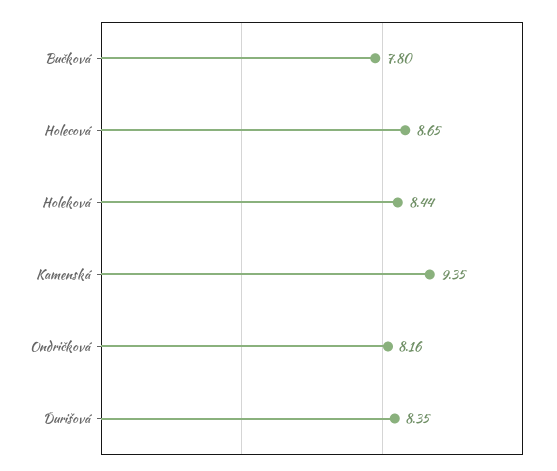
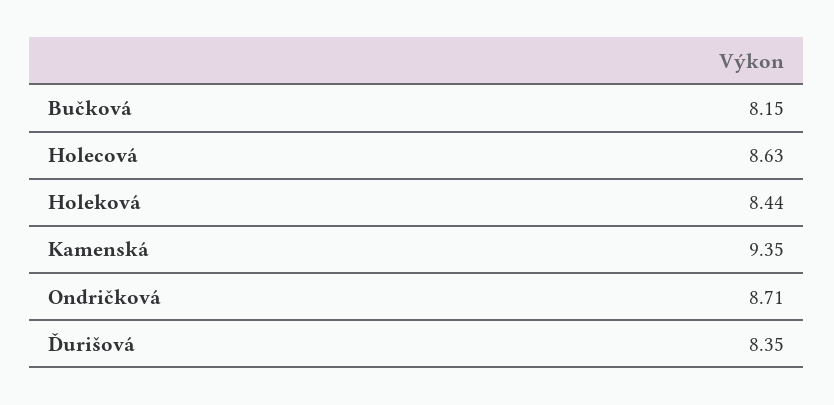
Bučková: 7.8 -> 8.15
Holecová: 8.65 -> 8.63
Ondričková: 8.16 -> 8.71

